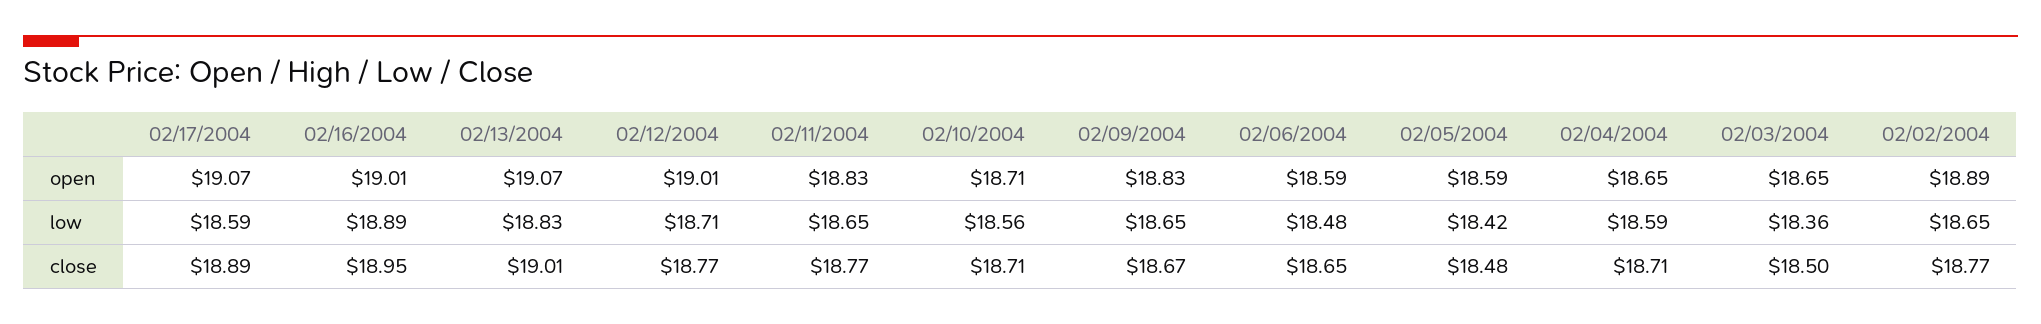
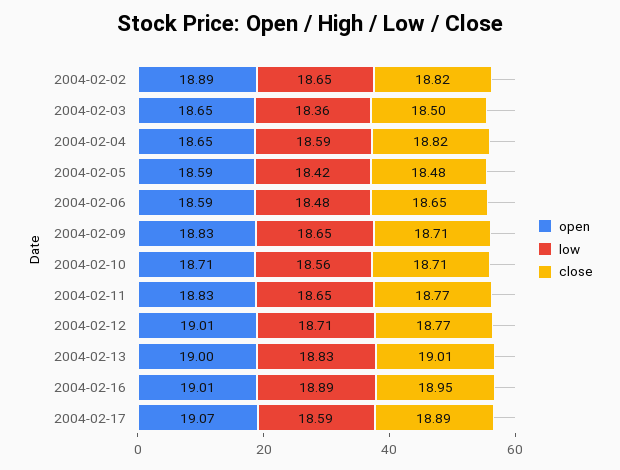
open, 02/13/2004: 19.07 -> 19
close, 02/09/2004: 18.67 -> 18.71
close, 02/04/2004: 18.71 -> 18.82
close, 02/02/2004: 18.77 -> 18.82

